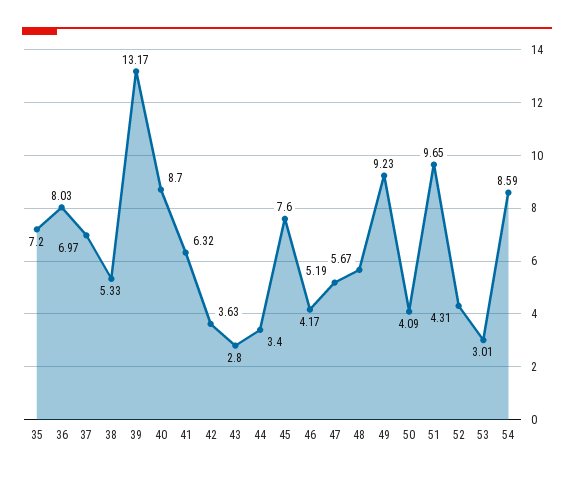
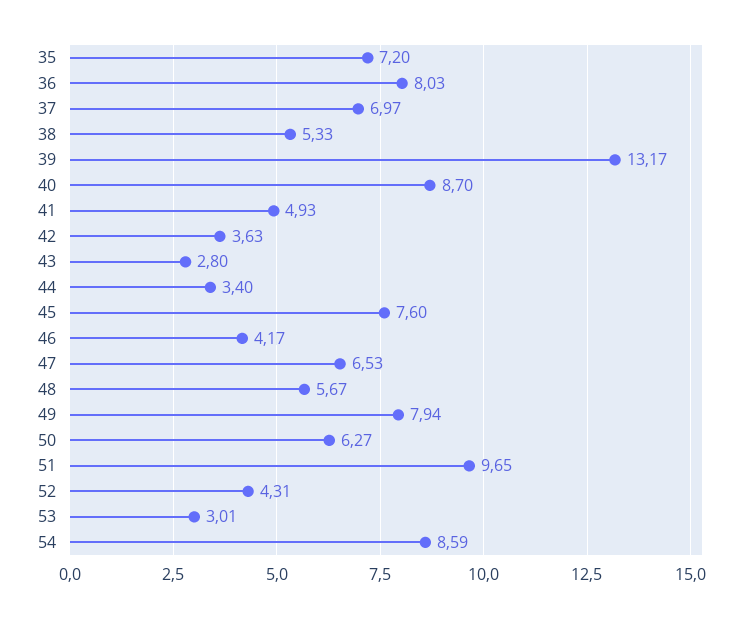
41: 6.32 -> 4.93
47: 5.19 -> 6.53
49: 9.23 -> 7.94
50: 4.09 -> 6.27

